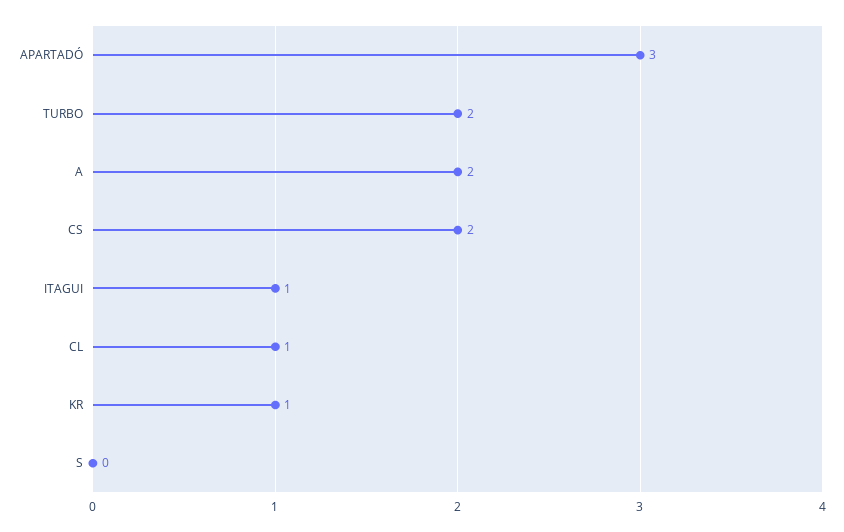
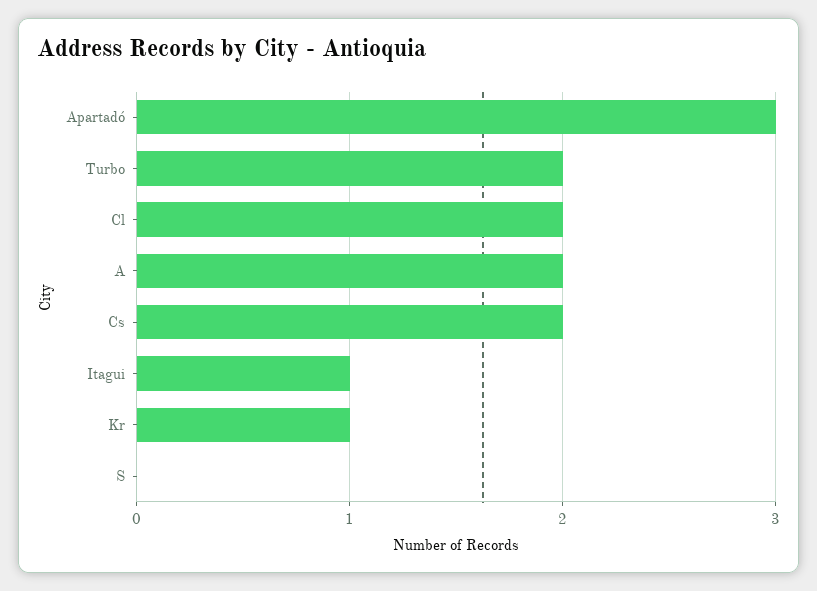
CL: 1 -> 2

